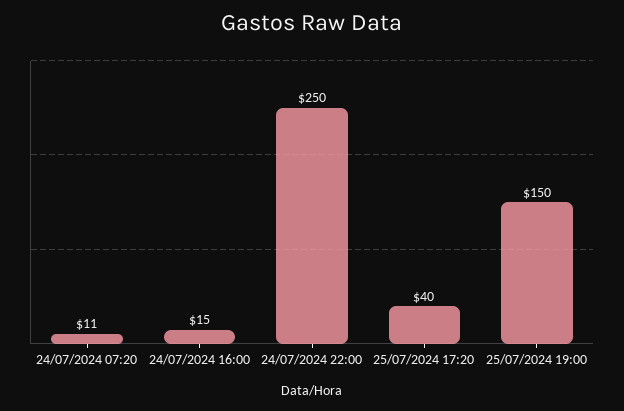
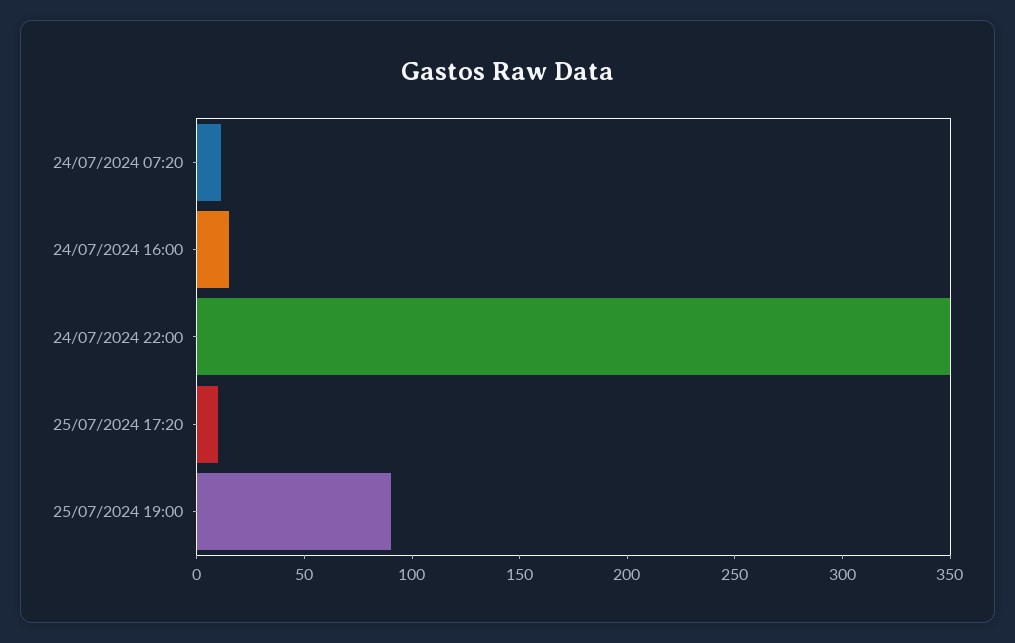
24/07/2024 22:00: 250 -> 350
25/07/2024 17:20: 40 -> 10
25/07/2024 19:00: 150 -> 90

